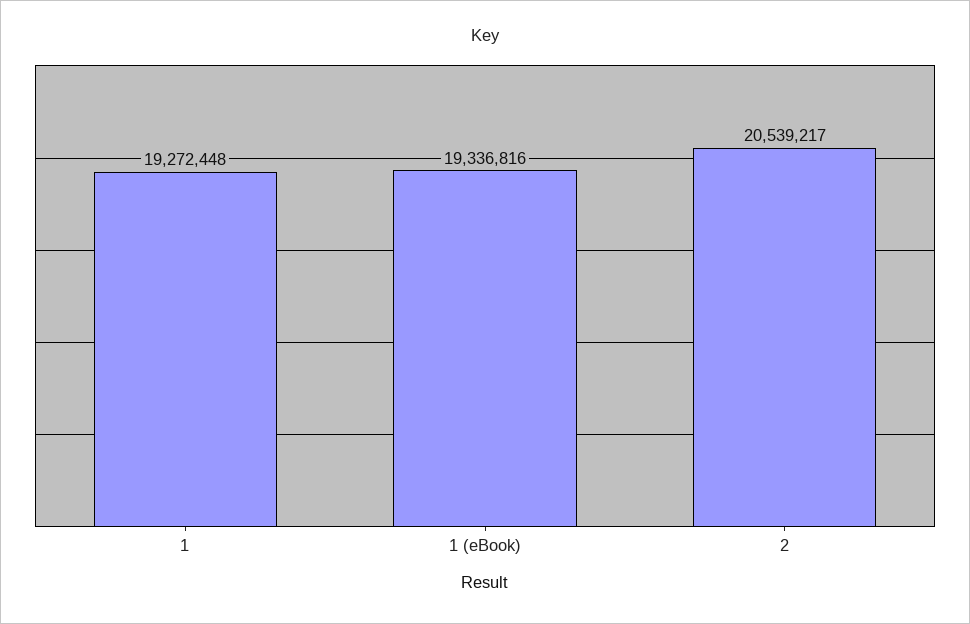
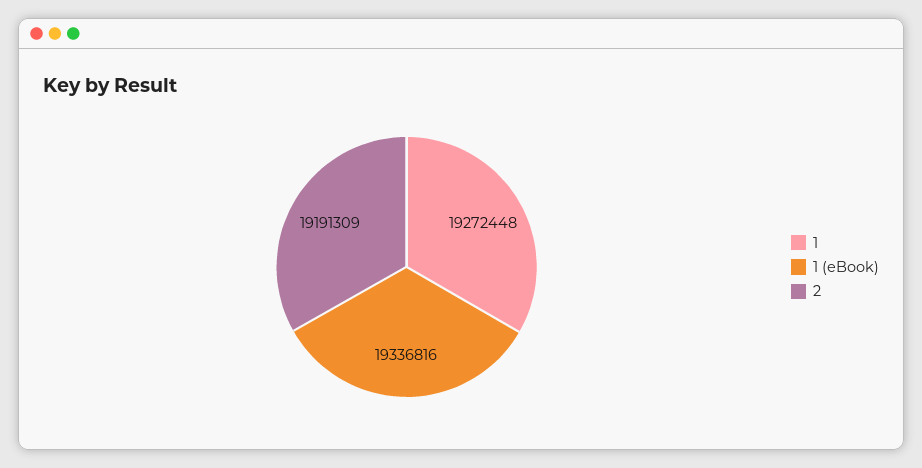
2: 20539217 -> 19191309

